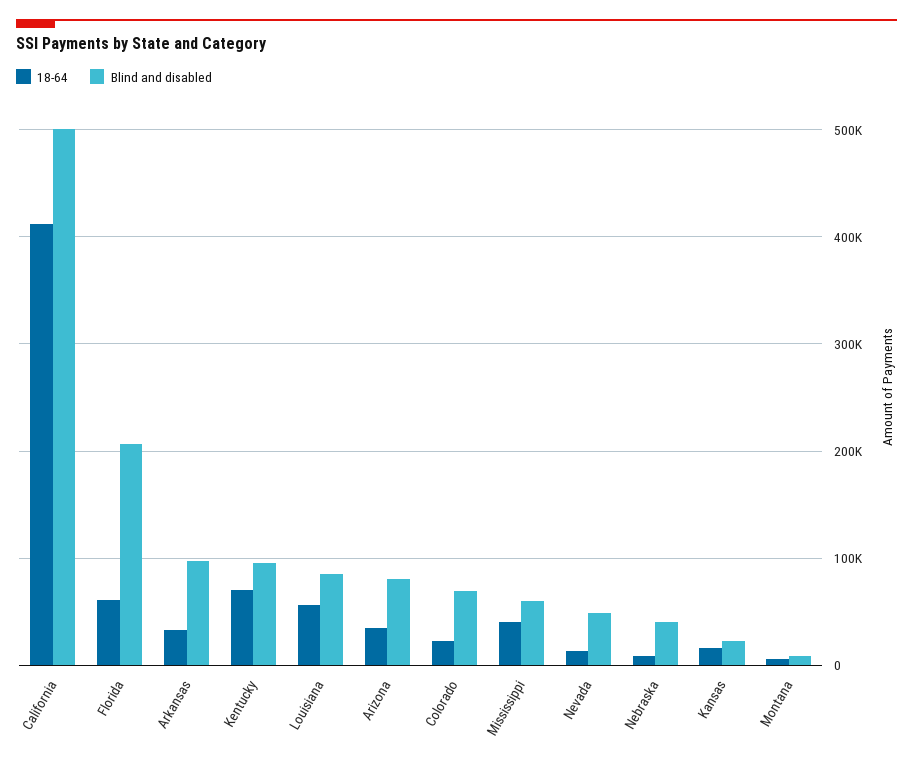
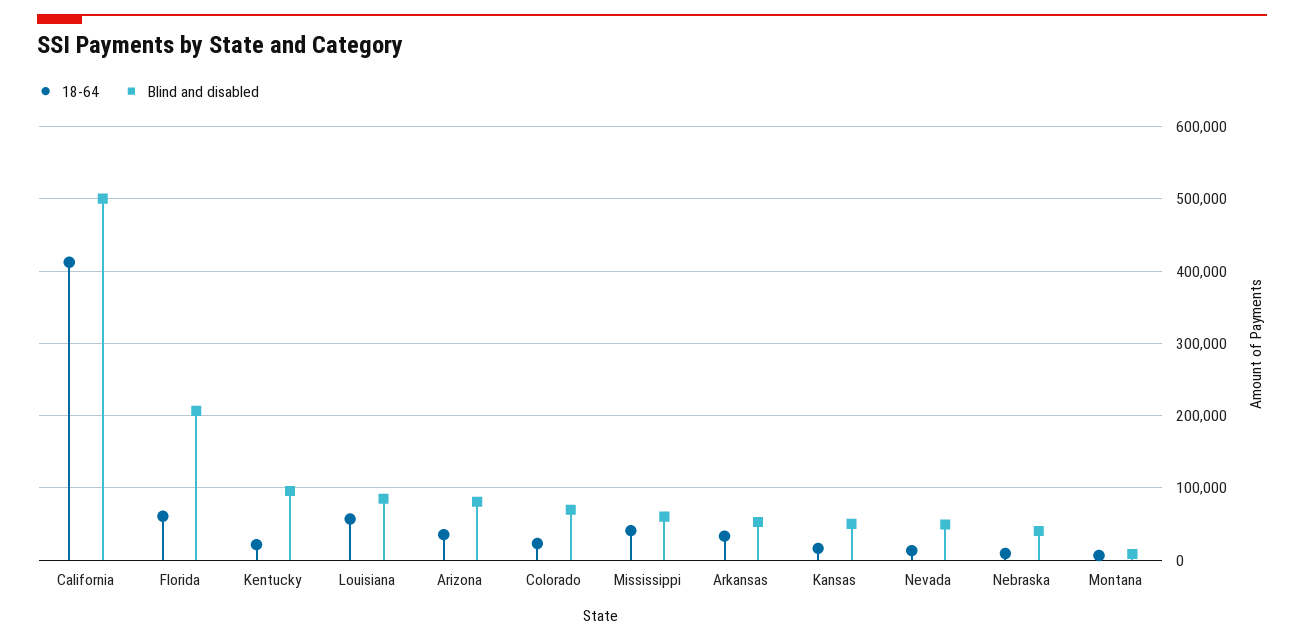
Blind and disabled, Arkansas: 100000 -> 50000
18-64, Kentucky: 70000 -> 20000
Blind and disabled, Kansas: 20000 -> 50000

